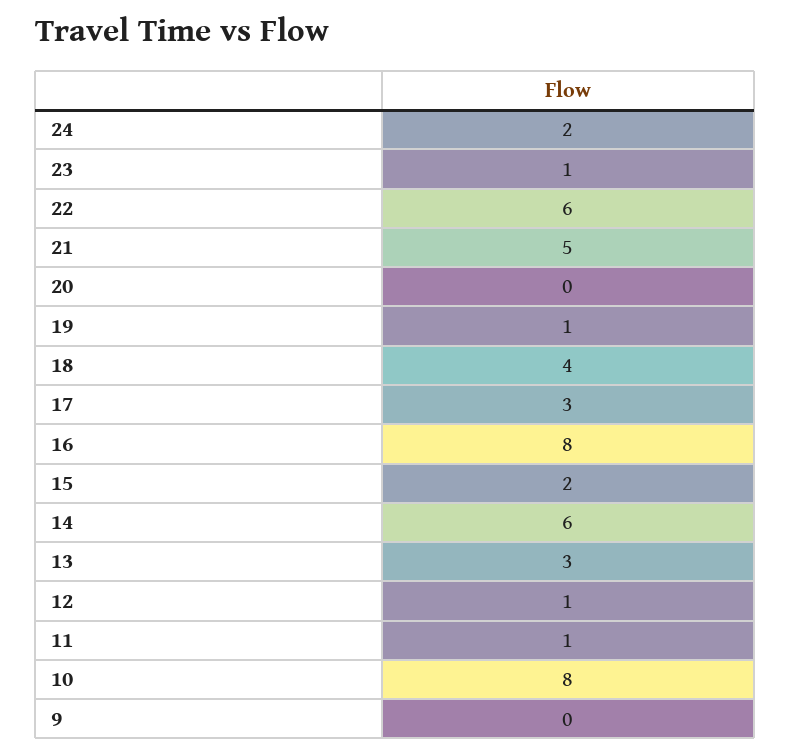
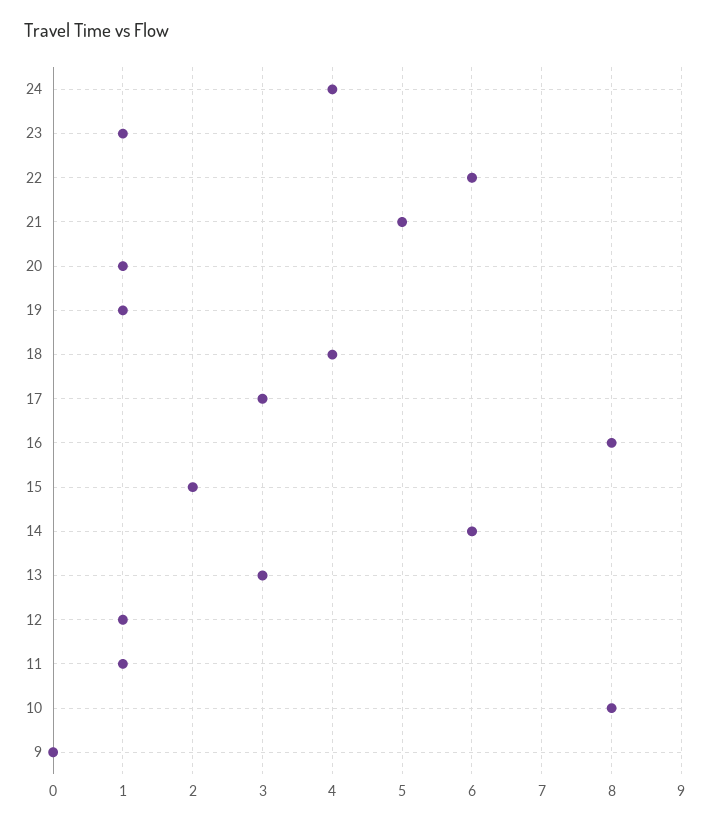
24: 2 -> 4
20: 0 -> 1

